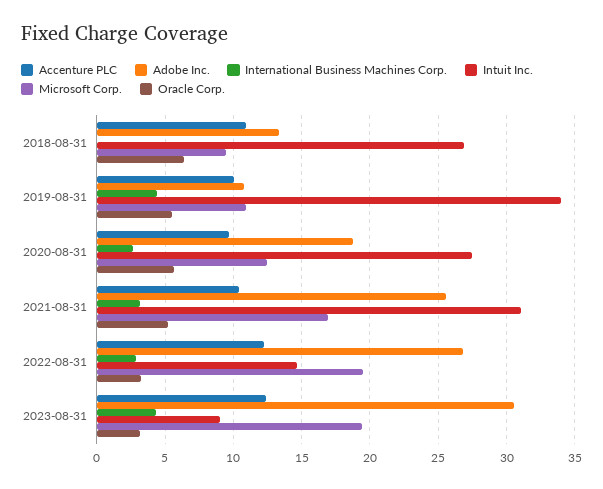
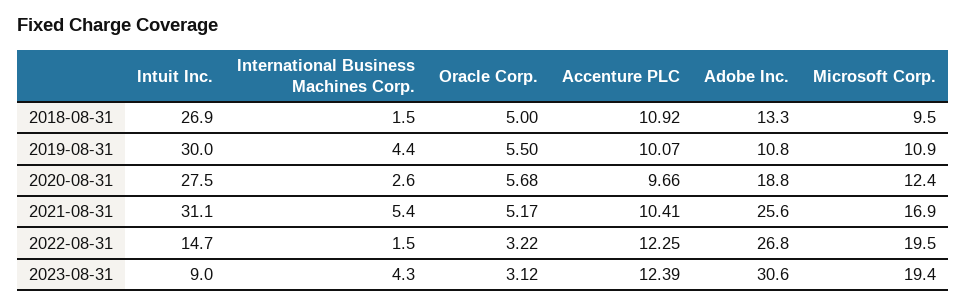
International Business Machines Corp., 2018-08-31: 0 -> 1.5
Oracle Corp., 2018-08-31: 6.5 -> 5
Intuit Inc., 2019-08-31: 34 -> 30
International Business Machines Corp., 2021-08-31: 3 -> 5.4
International Business Machines Corp., 2022-08-31: 3 -> 1.5

